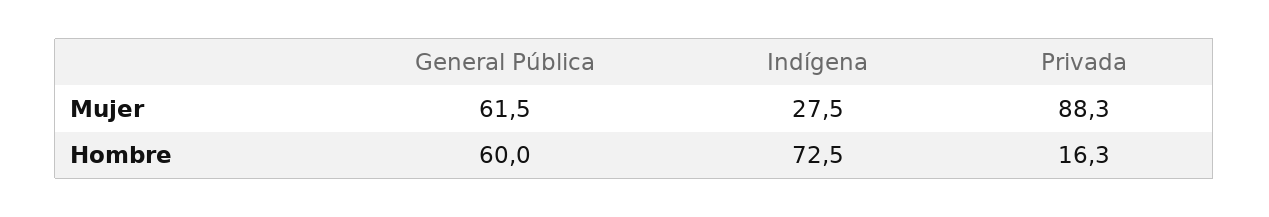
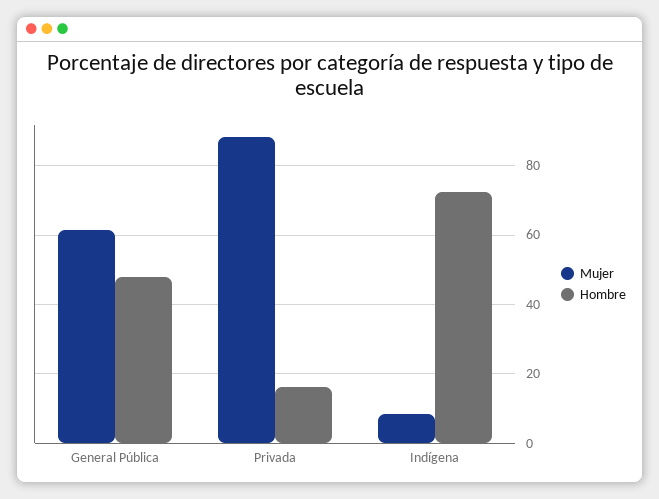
Mujer, Indígena: 27.5 -> 8
Hombre, General Pública: 60 -> 48

